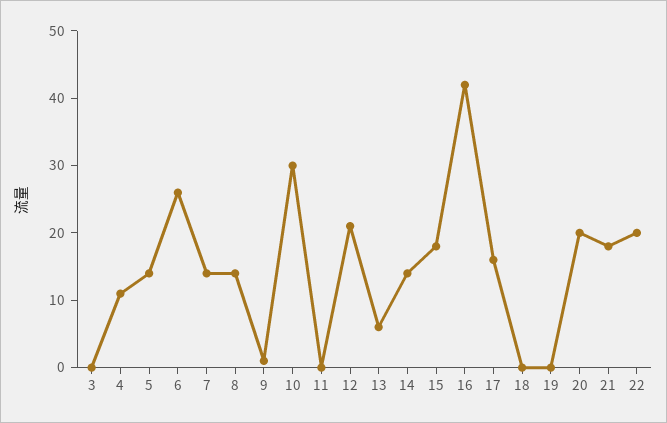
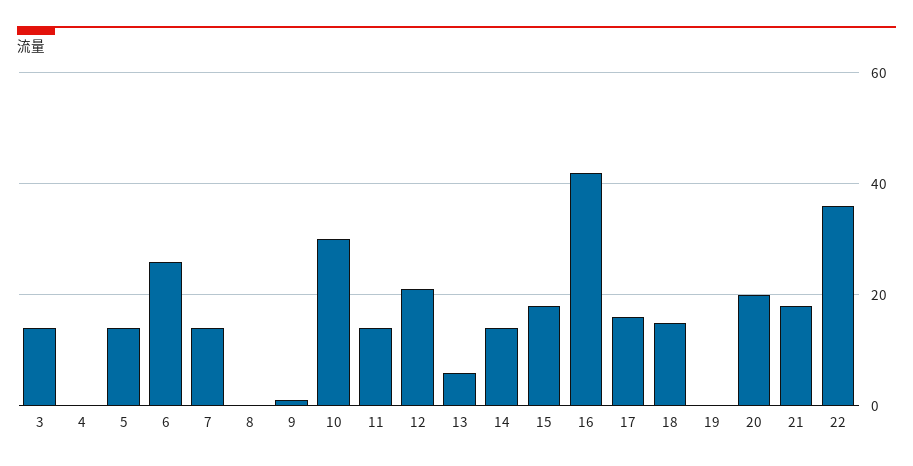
3: 0 -> 15
4: 10 -> 0
8: 15 -> 0
11: 0 -> 15
18: 0 -> 15
22: 20 -> 35

